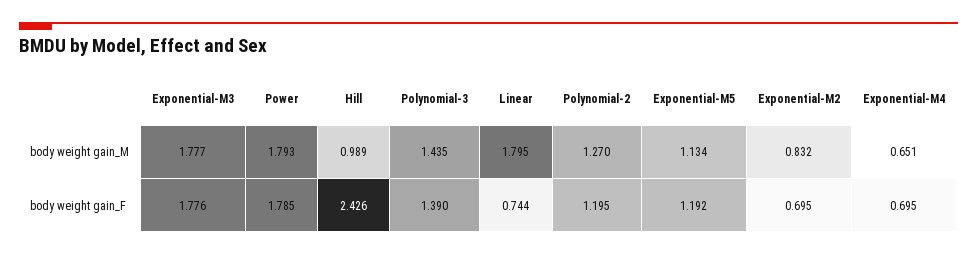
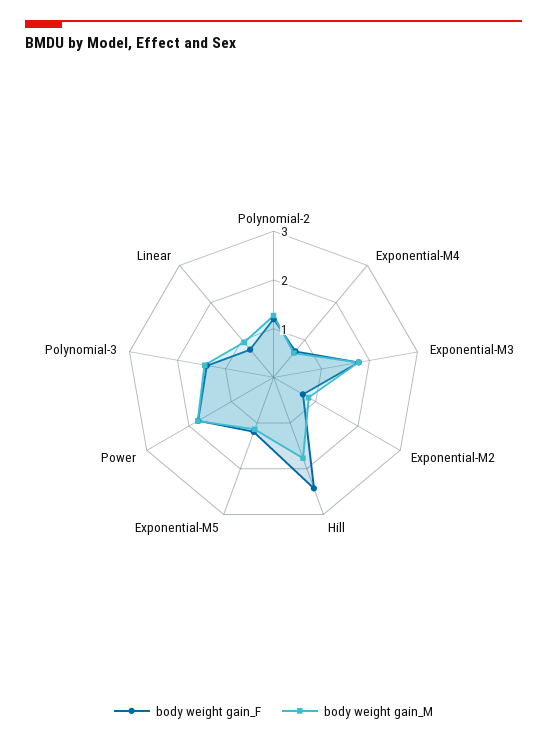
body weight gain_M, Hill: 0.989 -> 1.8
body weight gain_M, Linear: 1.795 -> 1

